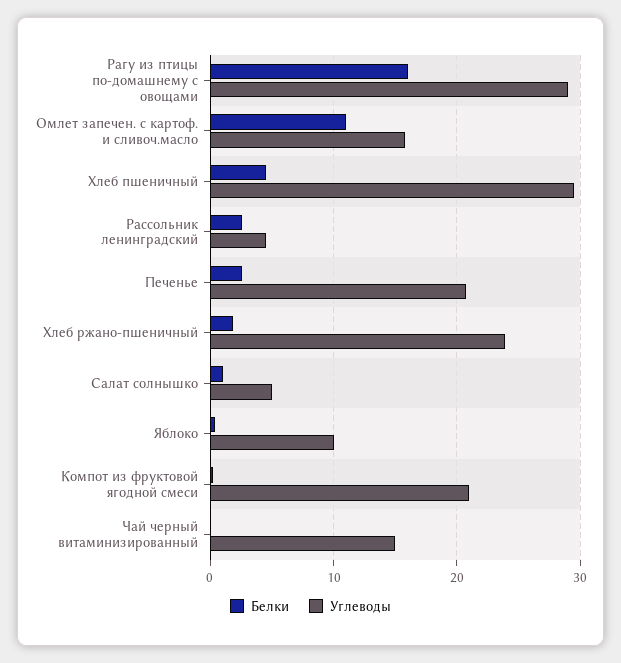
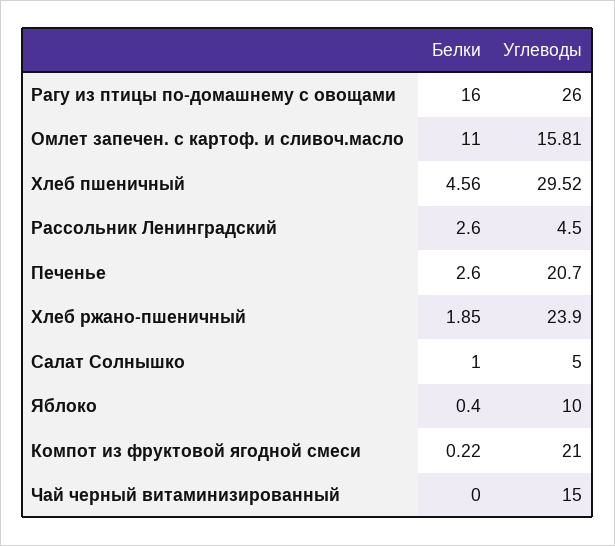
Углеводы, Рагу из птицы по-домашнему с овощами: 29 -> 26

